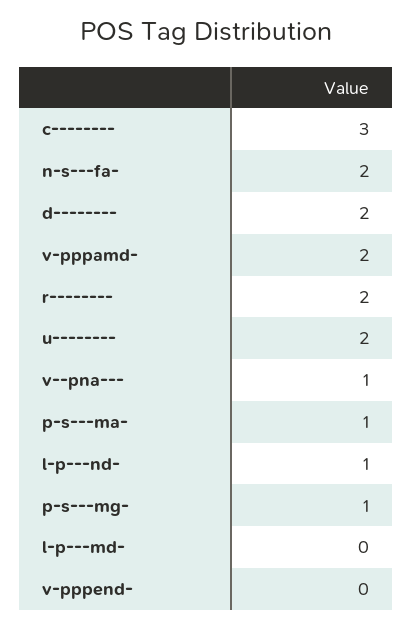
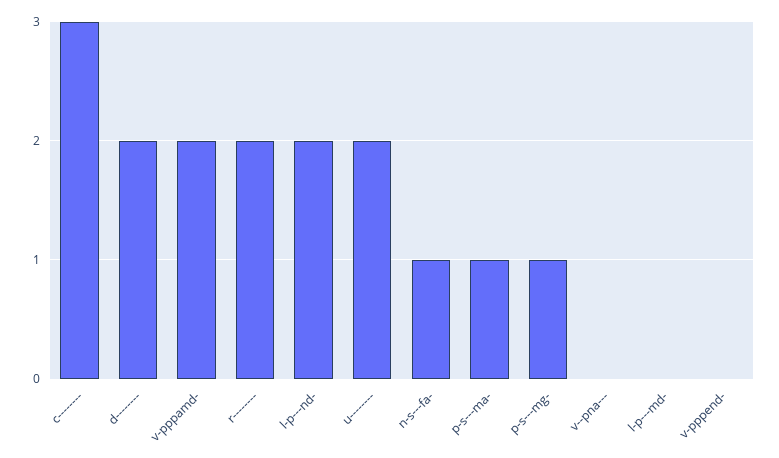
n-s---fa-: 2 -> 1
v--pna---: 1 -> 0
l-p---nd-: 1 -> 2

